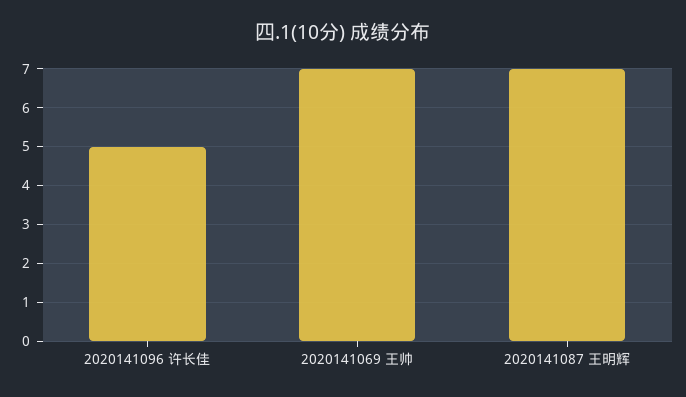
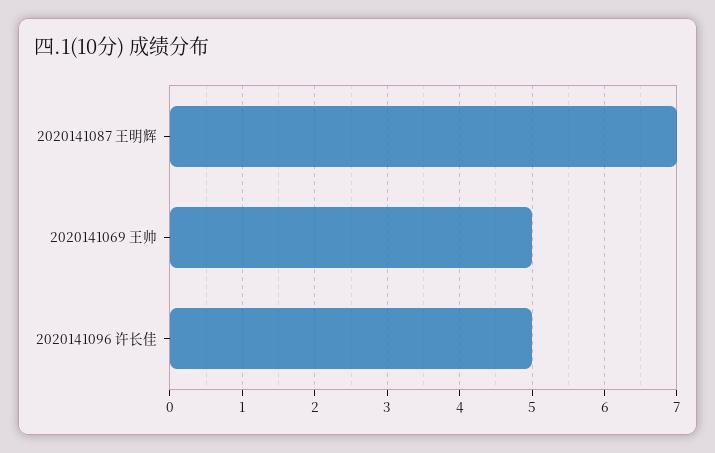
2020141069 王帅: 7 -> 5

